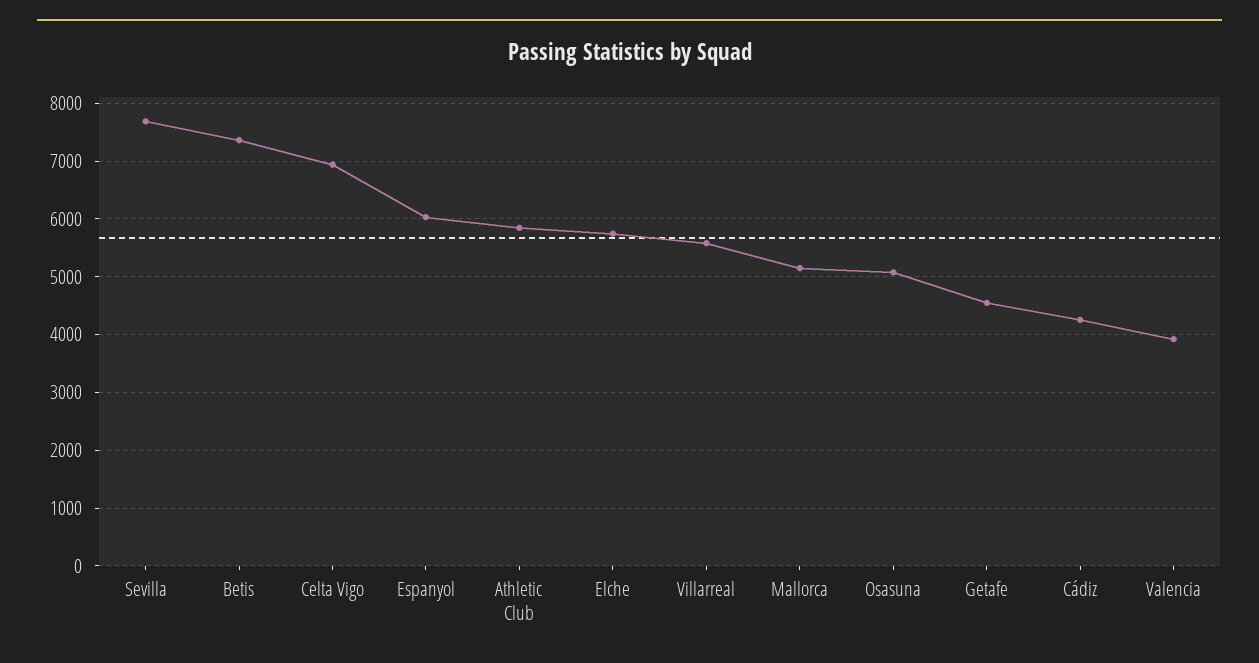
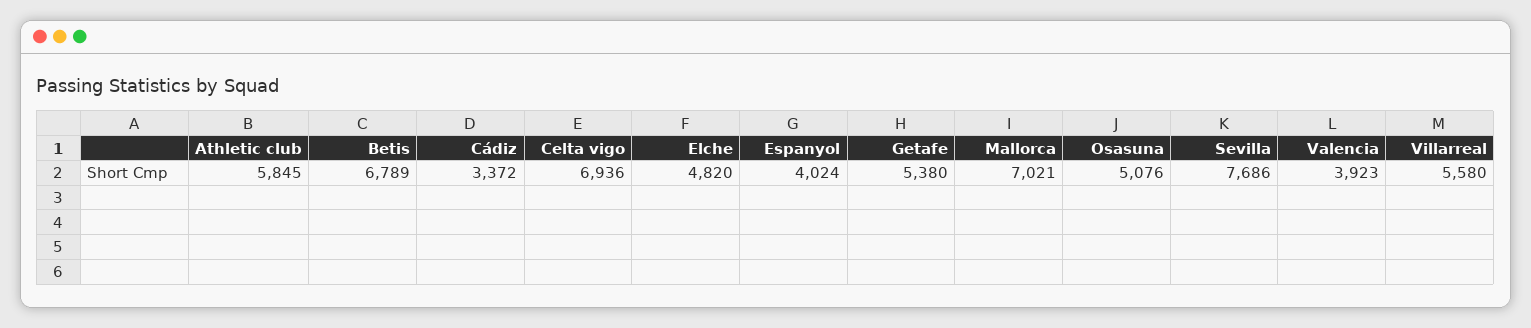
Betis: 7400 -> 6789
Espanyol: 6000 -> 4024
Elche: 5800 -> 4820
Mallorca: 5200 -> 7021
Getafe: 4600 -> 5380
Cádiz: 4200 -> 3372

